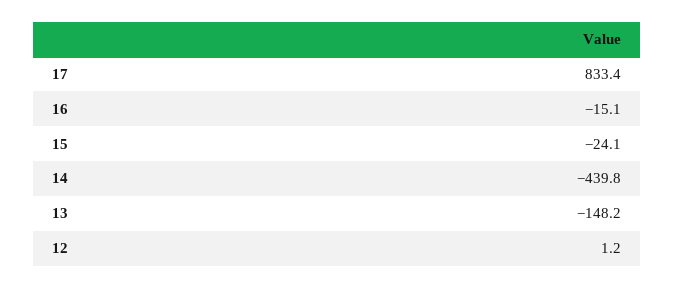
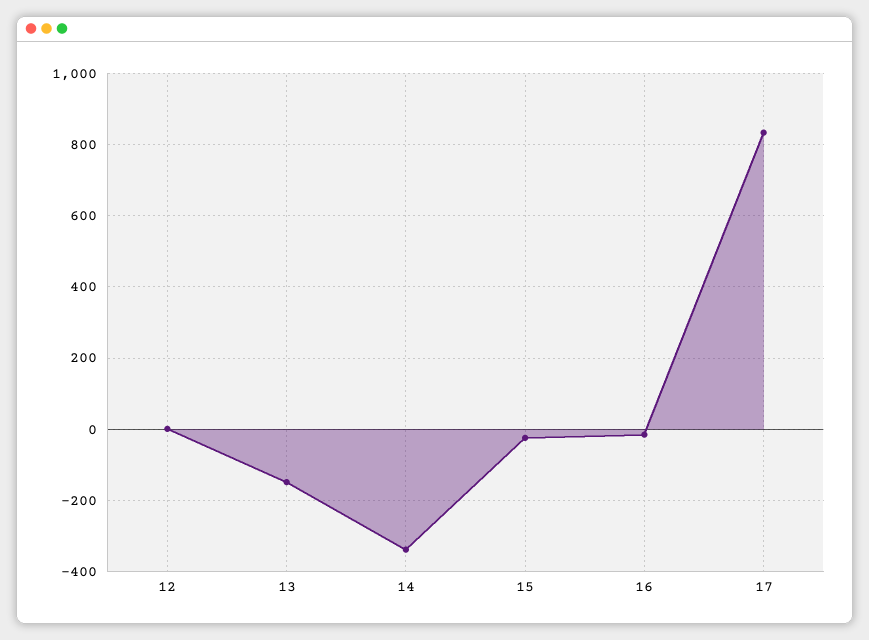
14: -439.8 -> -340

